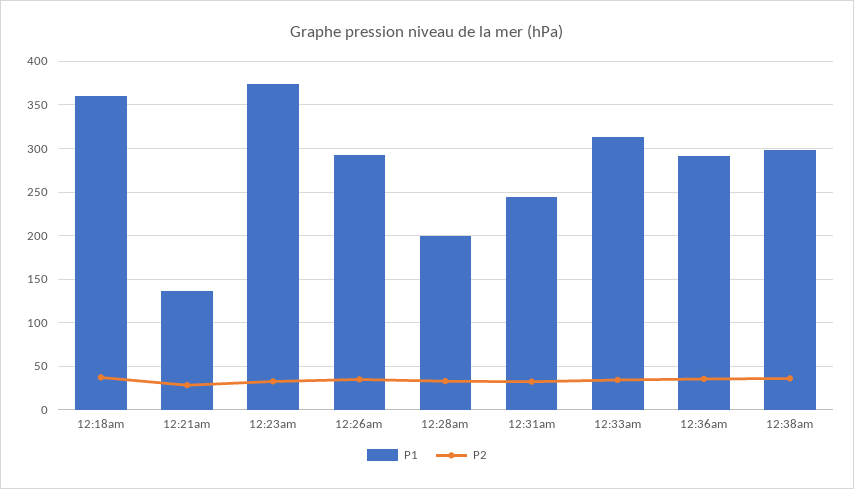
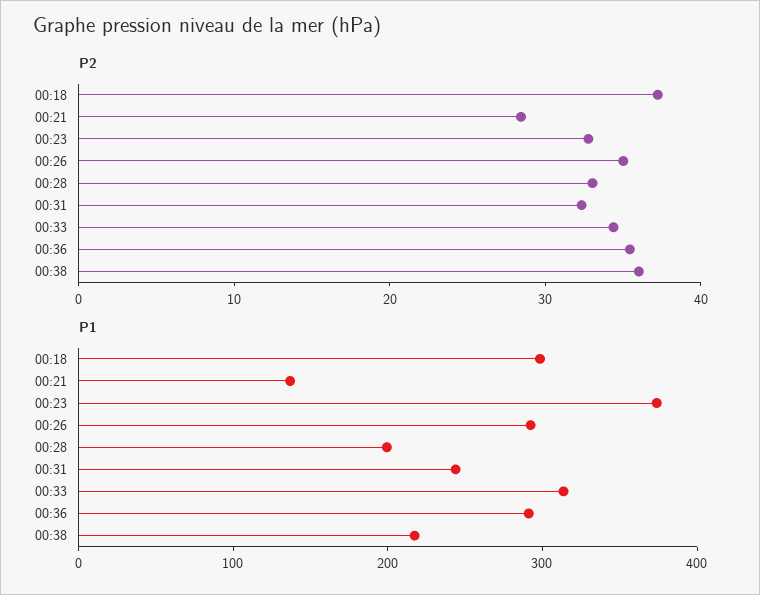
P1, 12:18am: 360 -> 300
P1, 12:38am: 300 -> 220

